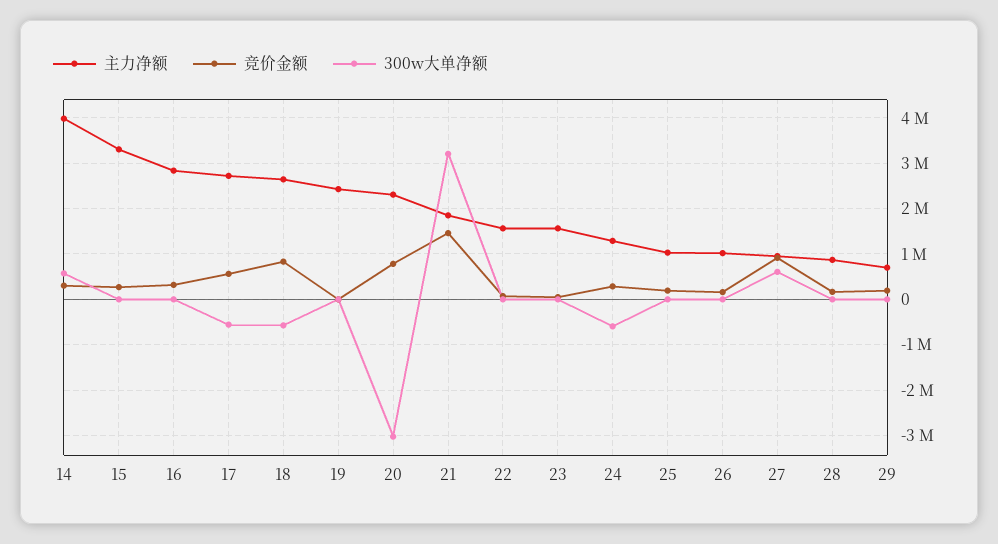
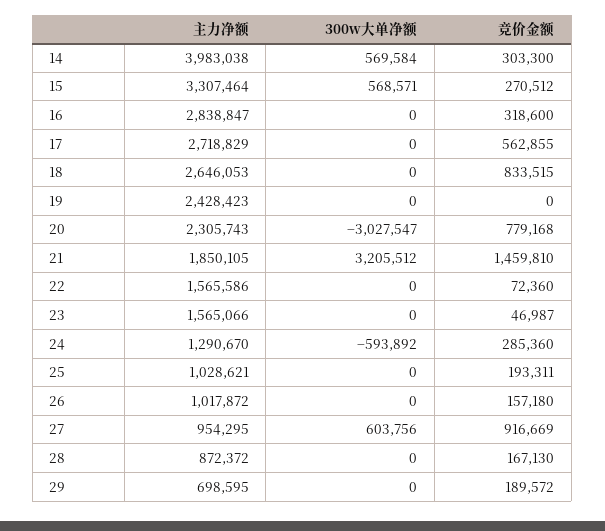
300w大单净额, 15: 0 -> 568571
300w大单净额, 17: -600000 -> 0
300w大单净额, 18: -600000 -> 0

